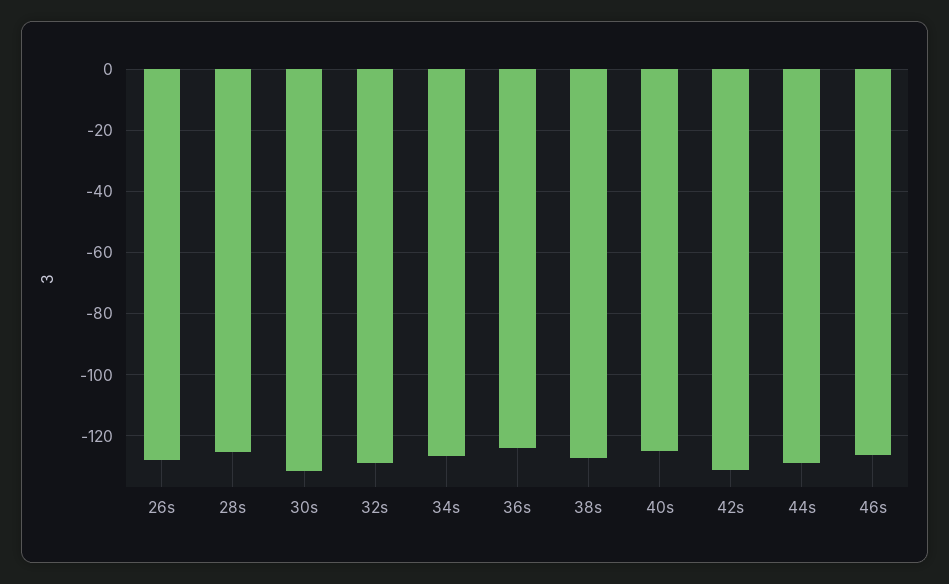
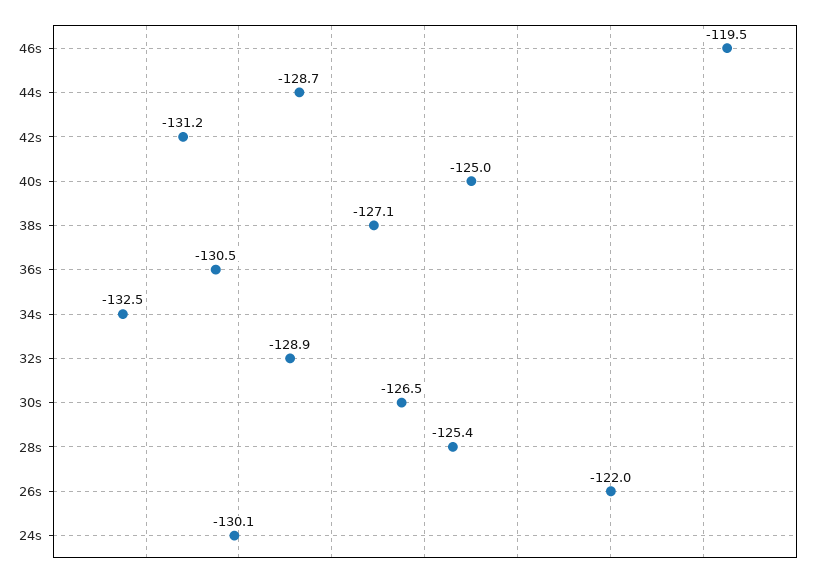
26s: -128 -> -122
30s: -132 -> -126.5
34s: -126 -> -132.5
36s: -124 -> -130.5
46s: -126 -> -119.5
24s: none -> -130.1

